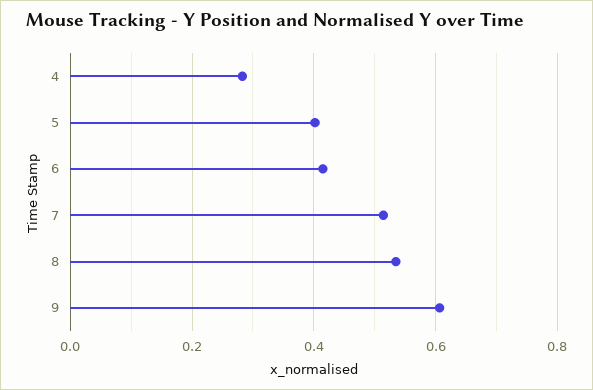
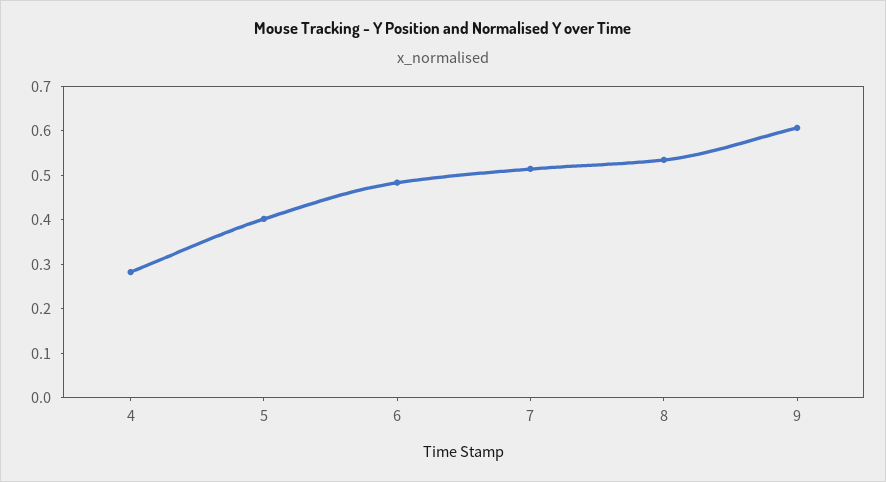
6: 0.42 -> 0.48

